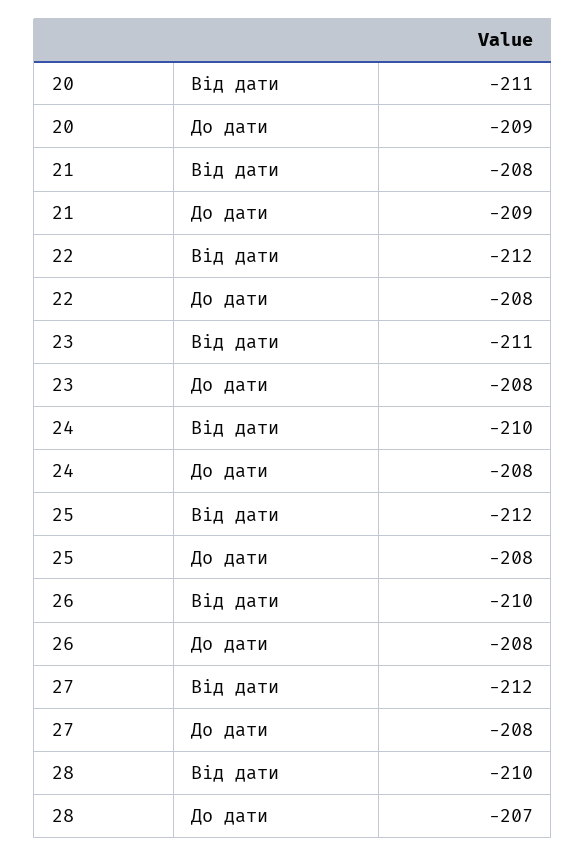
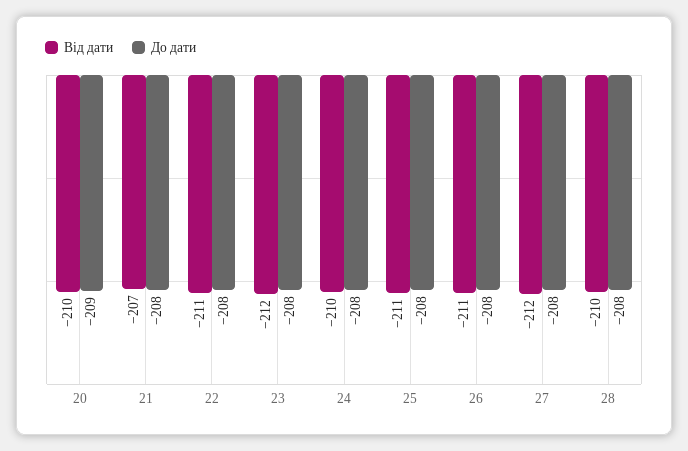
Від дати, 20: -211 -> -210
Від дати, 21: -208 -> -207
До дати, 21: -209 -> -208
Від дати, 22: -212 -> -211
Від дати, 23: -211 -> -212
Від дати, 25: -212 -> -211
Від дати, 26: -210 -> -211
До дати, 28: -207 -> -208

